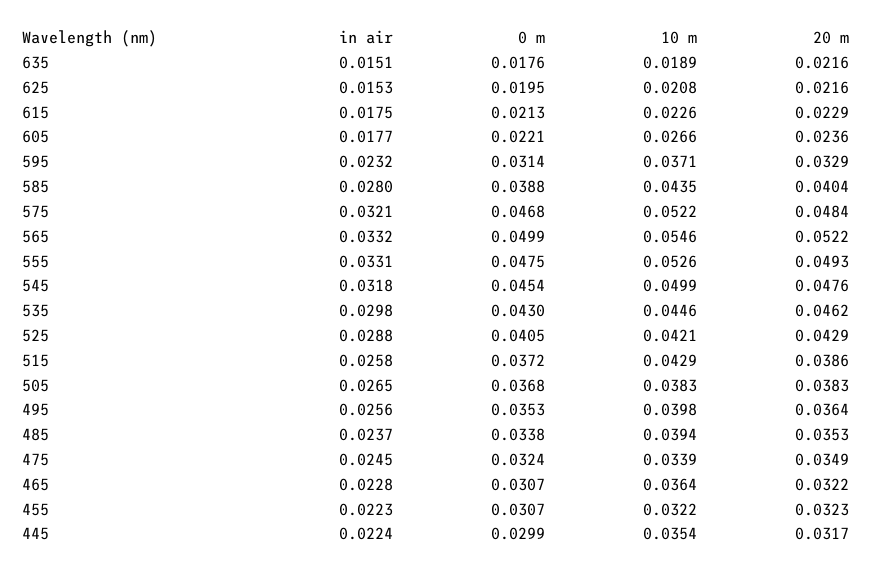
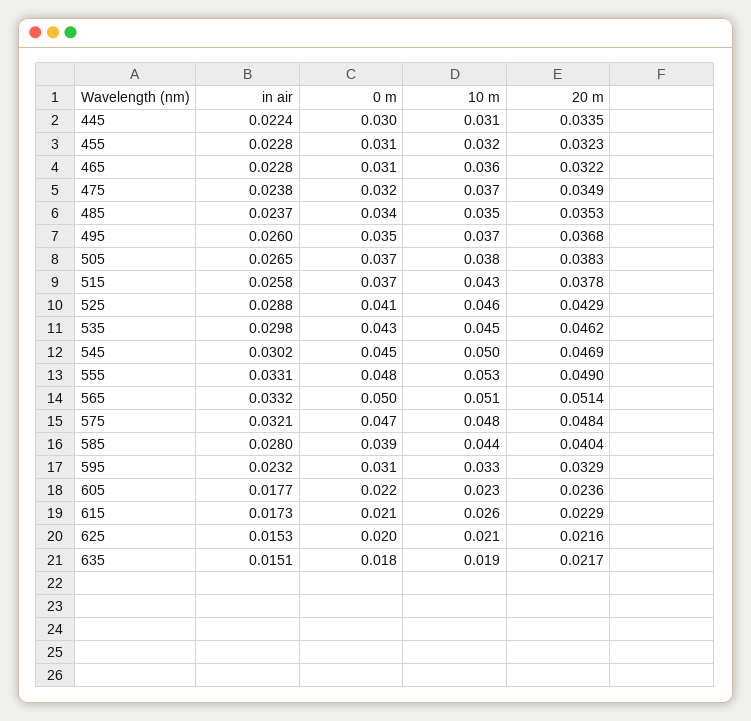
20 m, 635: 0.0216 -> 0.0217
in air, 615: 0.0175 -> 0.0173
10 m, 615: 0.0226 -> 0.026
10 m, 605: 0.0266 -> 0.023
10 m, 595: 0.0371 -> 0.033
10 m, 575: 0.0522 -> 0.048
10 m, 565: 0.0546 -> 0.051
20 m, 565: 0.0522 -> 0.0514
20 m, 555: 0.0493 -> 0.049
in air, 545: 0.0318 -> 0.0302
20 m, 545: 0.0476 -> 0.0469
10 m, 525: 0.0421 -> 0.046
20 m, 515: 0.0386 -> 0.0378
in air, 495: 0.0256 -> 0.026
10 m, 495: 0.0398 -> 0.037
20 m, 495: 0.0364 -> 0.0368
10 m, 485: 0.0394 -> 0.035
in air, 475: 0.0245 -> 0.0238
10 m, 475: 0.0339 -> 0.037
in air, 455: 0.0223 -> 0.0228
10 m, 445: 0.0354 -> 0.031
20 m, 445: 0.0317 -> 0.0335

